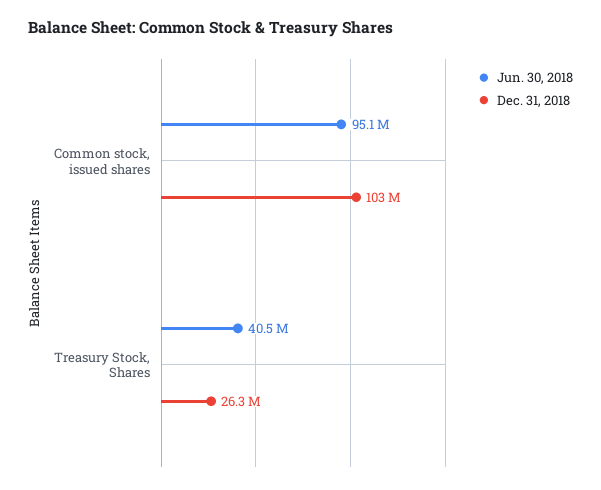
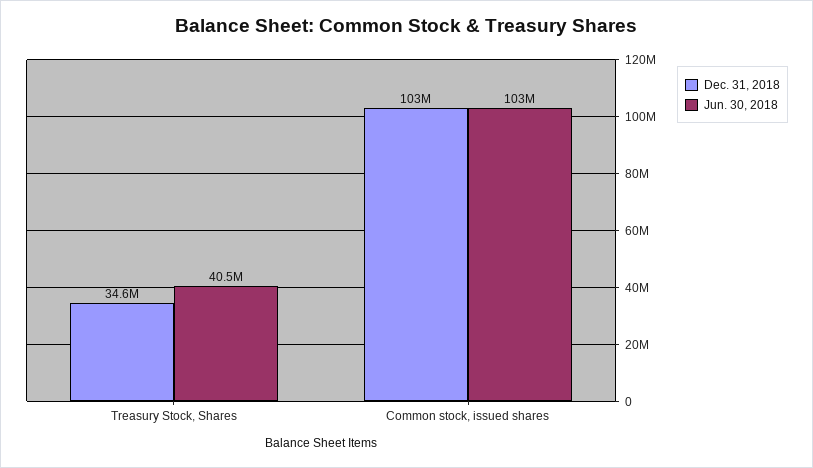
Jun. 30, 2018, Common stock, issued shares: 95100000 -> 103000000
Dec. 31, 2018, Treasury Stock, Shares: 26300000 -> 34600000

